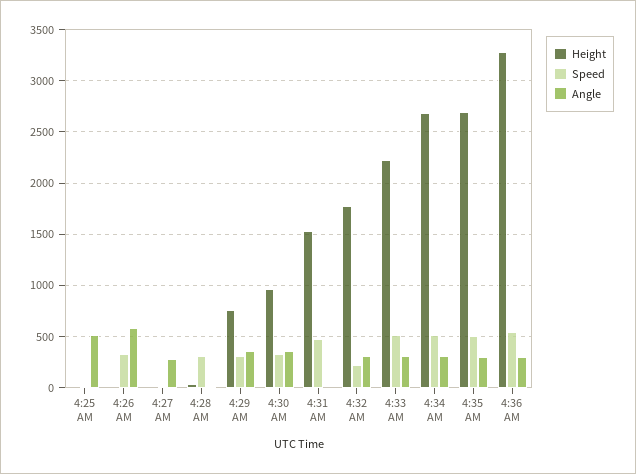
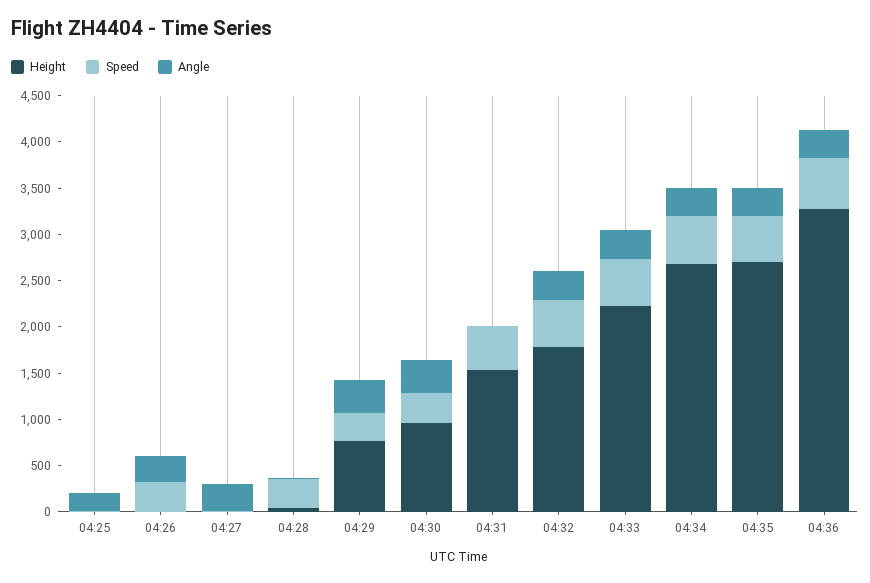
Angle, 4:25 AM: 500 -> 200
Angle, 4:26 AM: 600 -> 300
Speed, 4:32 AM: 200 -> 500

